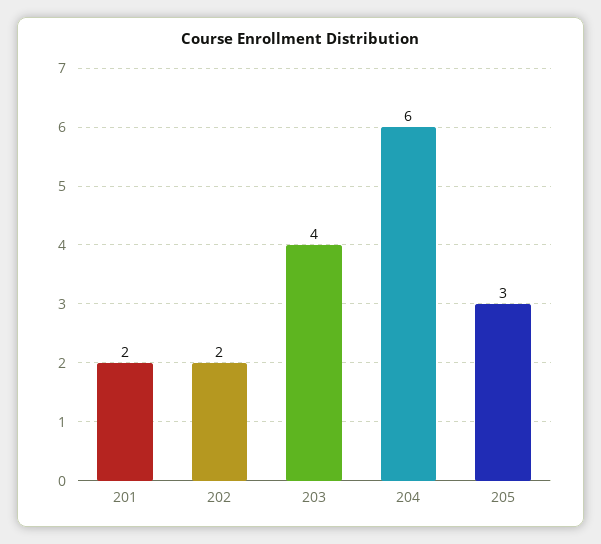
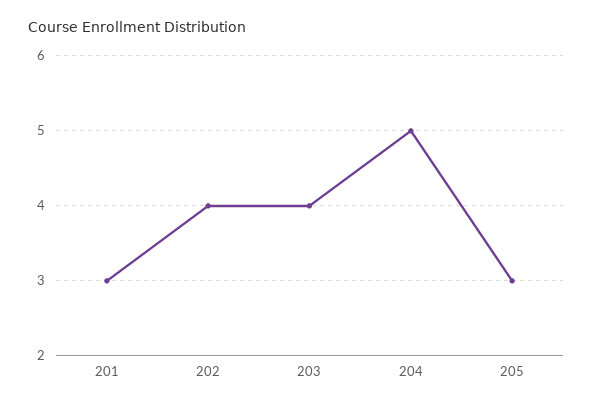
201: 2 -> 3
202: 2 -> 4
204: 6 -> 5

